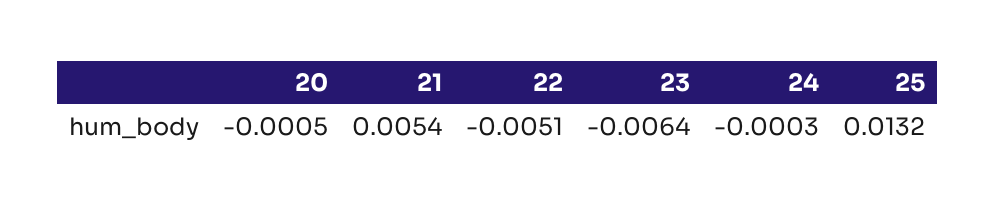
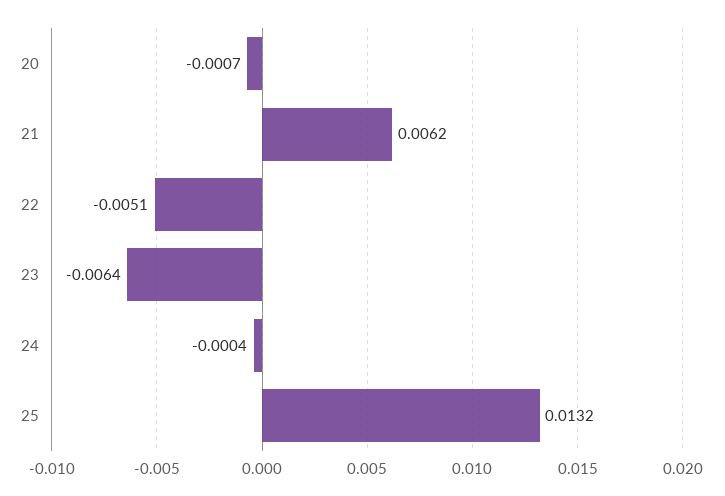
20: -0.0005 -> -0.0007
21: 0.0054 -> 0.0062
24: -0.0003 -> -0.0004

